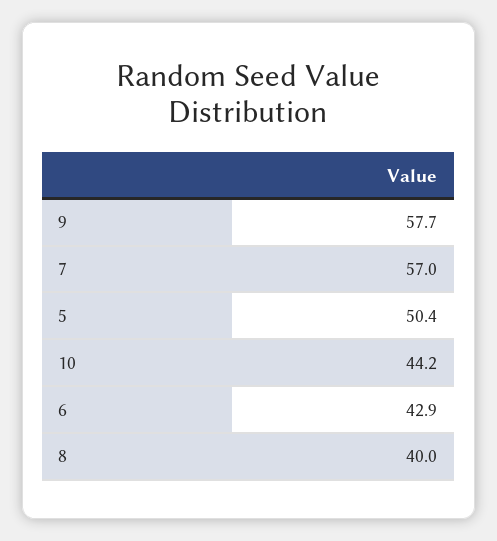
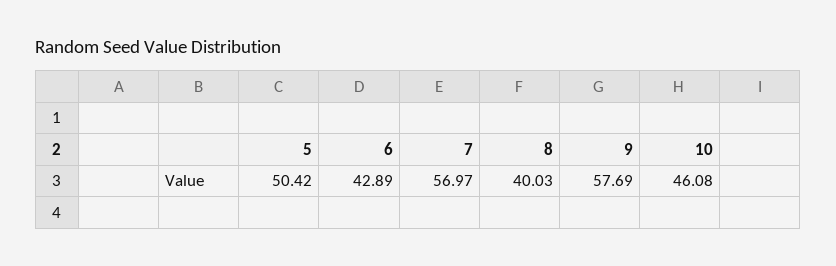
10: 44.2 -> 46.08

